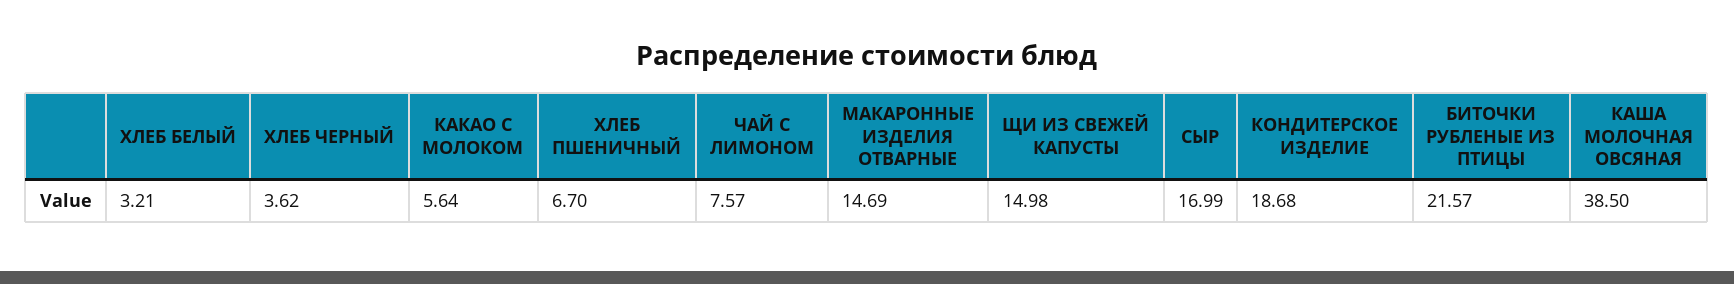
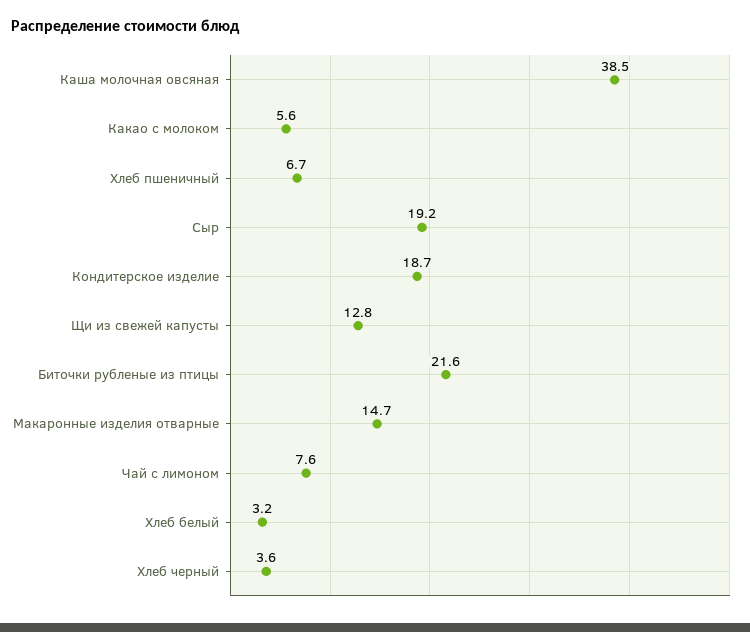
ЩИ ИЗ СВЕЖЕЙ КАПУСТЫ: 14.98 -> 12.8
СЫР: 16.99 -> 19.2

